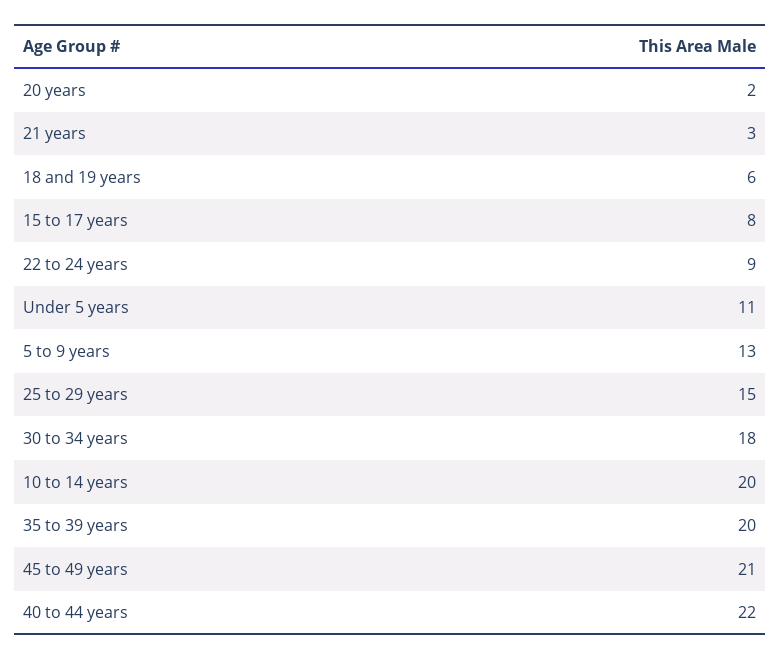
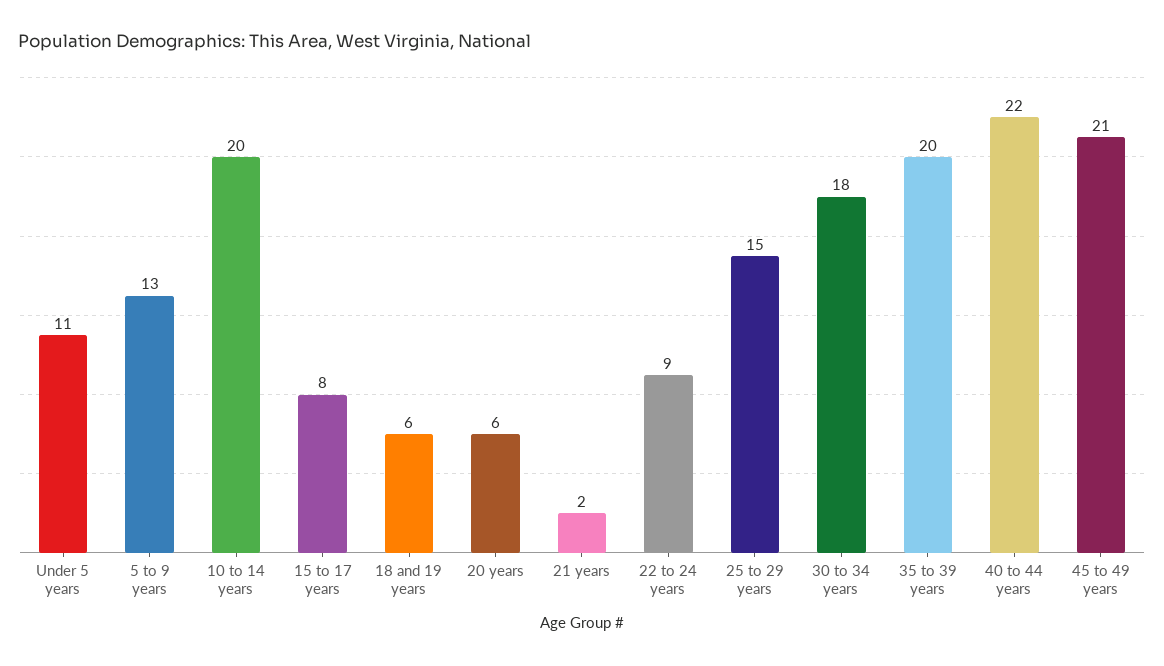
20 years: 2 -> 6
21 years: 3 -> 2

